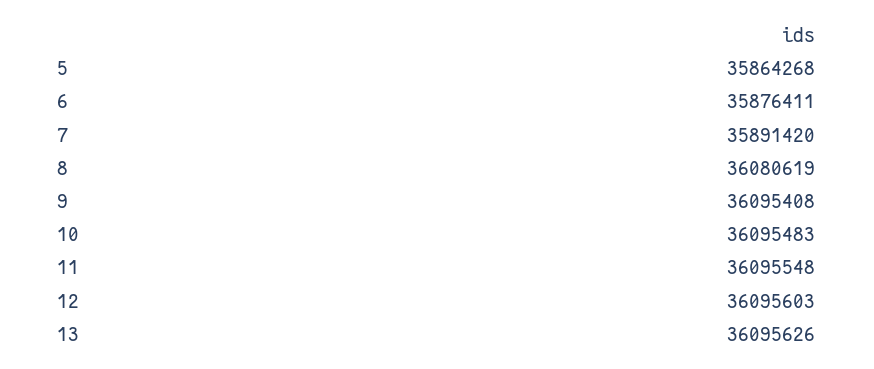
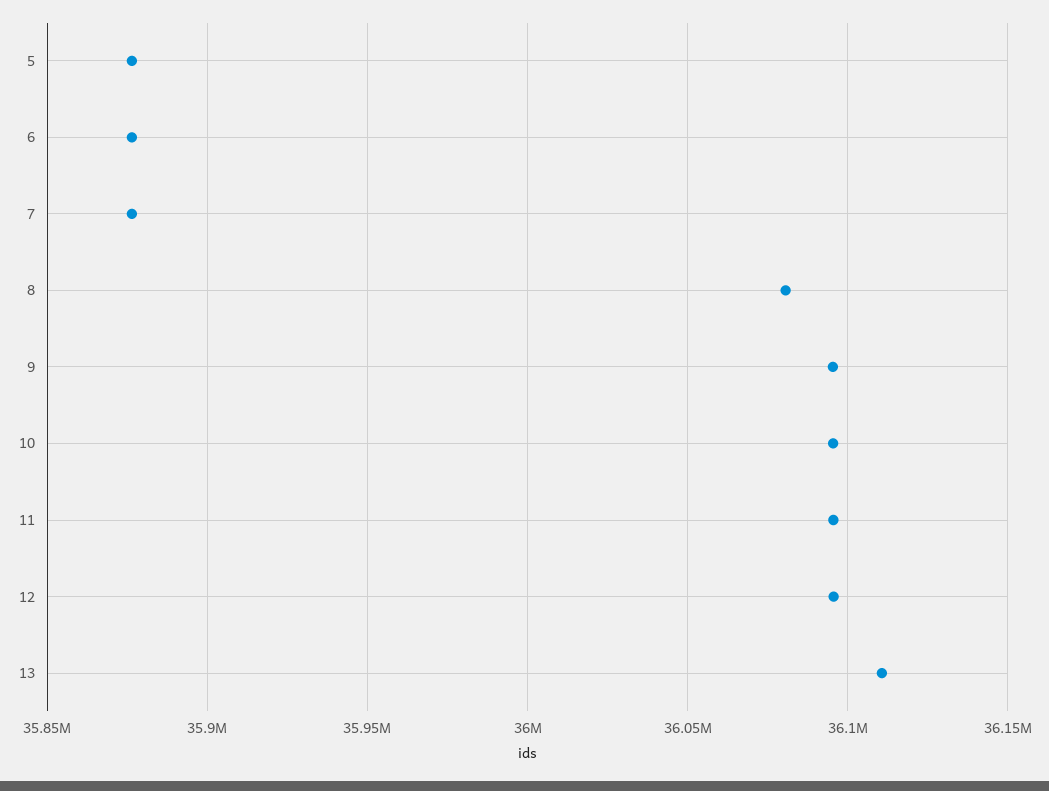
5: 35864268 -> 35875000
7: 35891420 -> 35875000
13: 36095626 -> 36110000

